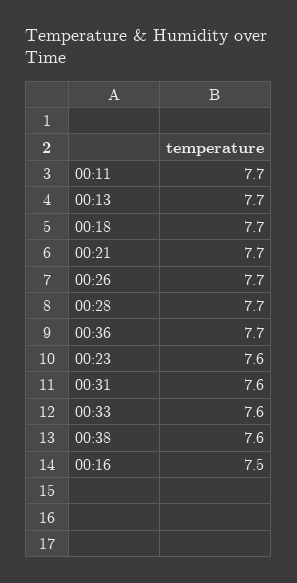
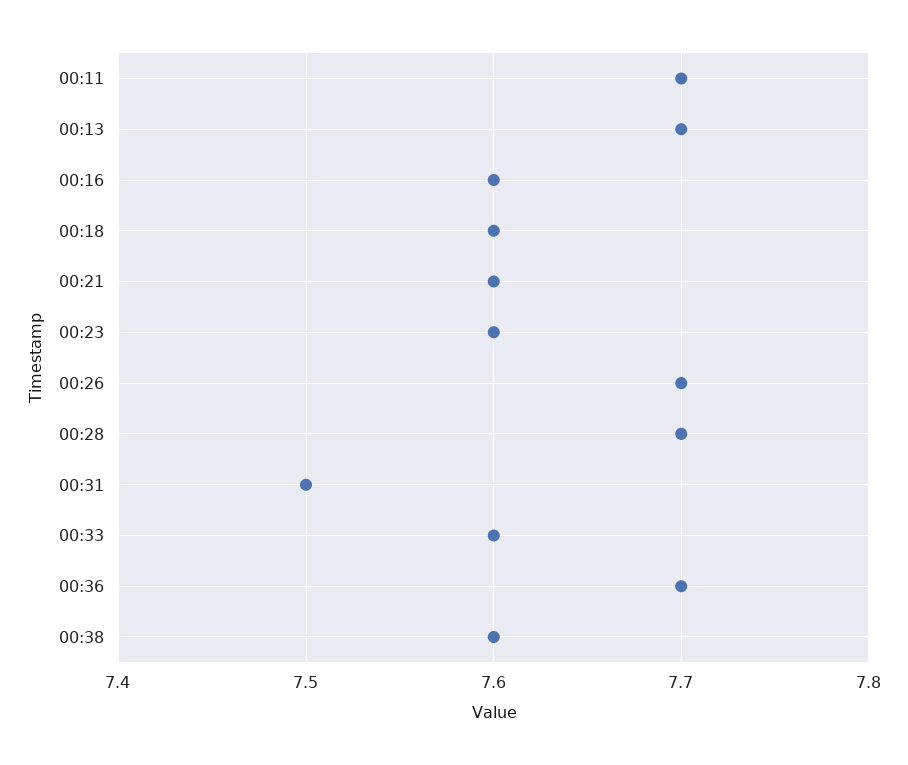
00:18: 7.7 -> 7.6
00:21: 7.7 -> 7.6
00:31: 7.6 -> 7.5
00:16: 7.5 -> 7.6

